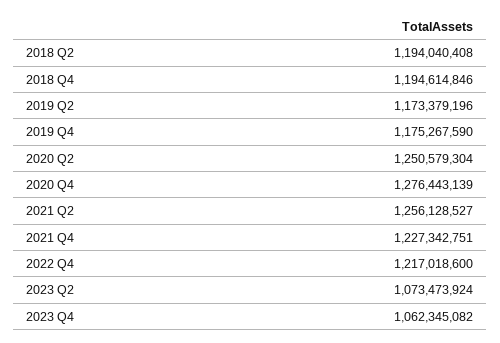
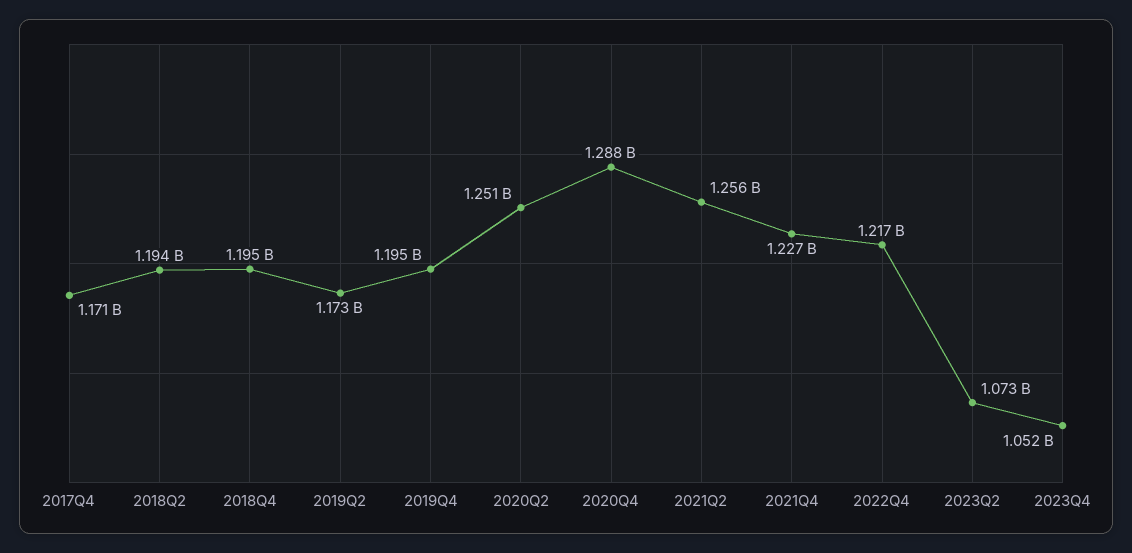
2019 Q4: 1175267590 -> 1195000000
2020 Q4: 1276443139 -> 1288000000
2023 Q4: 1062345082 -> 1052000000
2017Q4: none -> 1171000000

